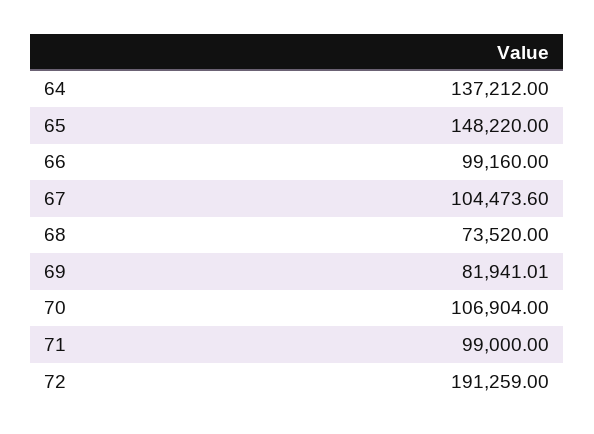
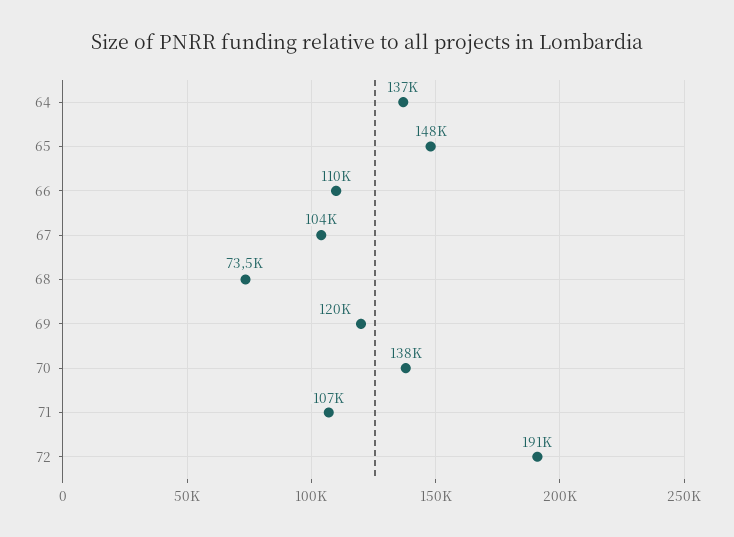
66: 99160 -> 110000
69: 81941.01 -> 120000
70: 106904 -> 138000
71: 99000 -> 107000

